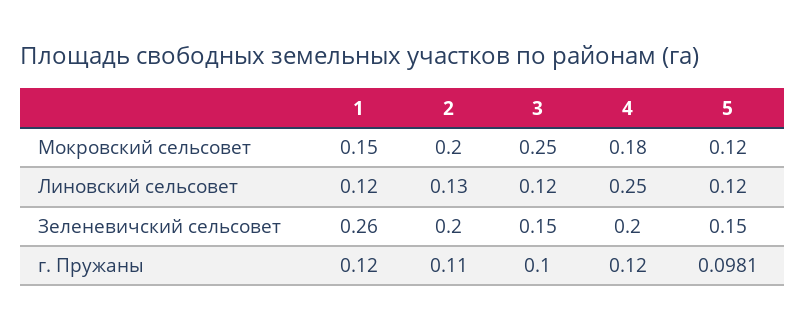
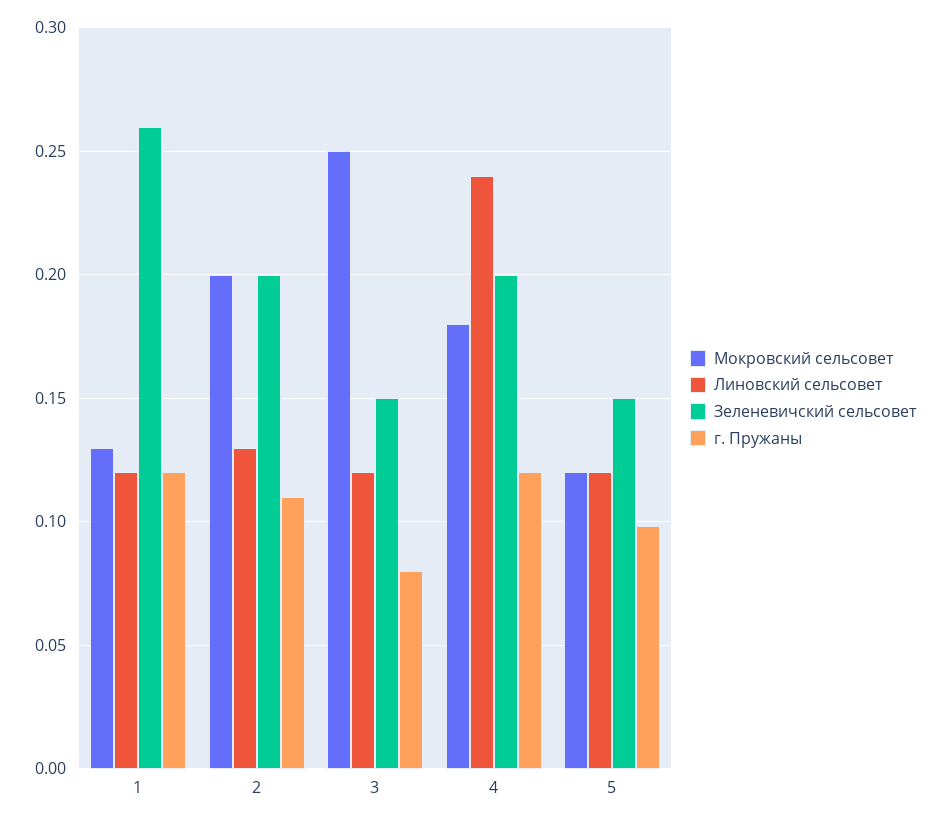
Мокровский сельсовет, 1: 0.15 -> 0.13
Линовский сельсовет, 4: 0.25 -> 0.24
г. Пружаны, 3: 0.1 -> 0.08

